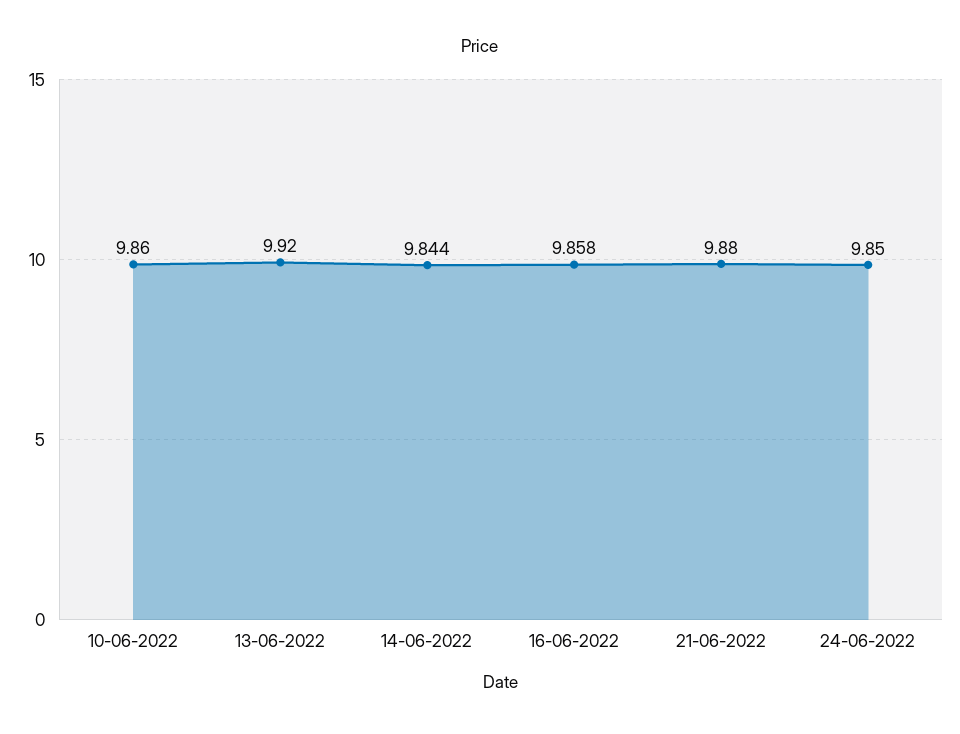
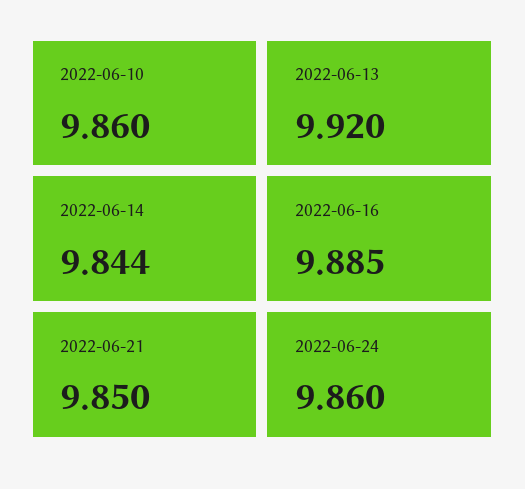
16-06-2022: 9.858 -> 9.885
21-06-2022: 9.88 -> 9.85
24-06-2022: 9.85 -> 9.86

